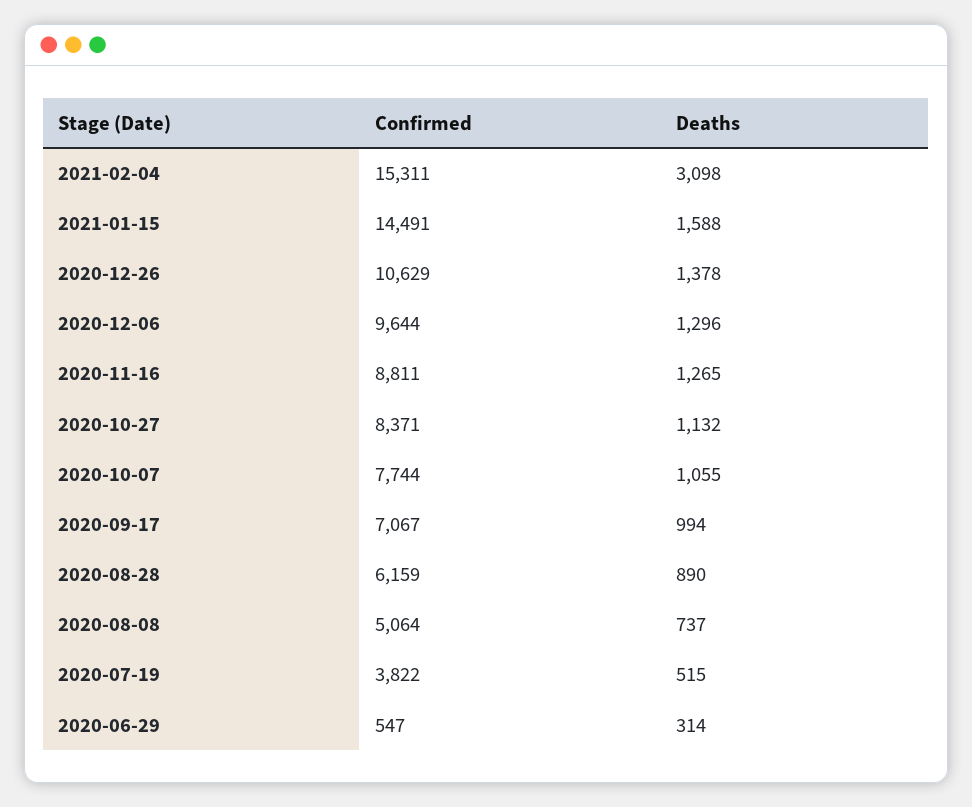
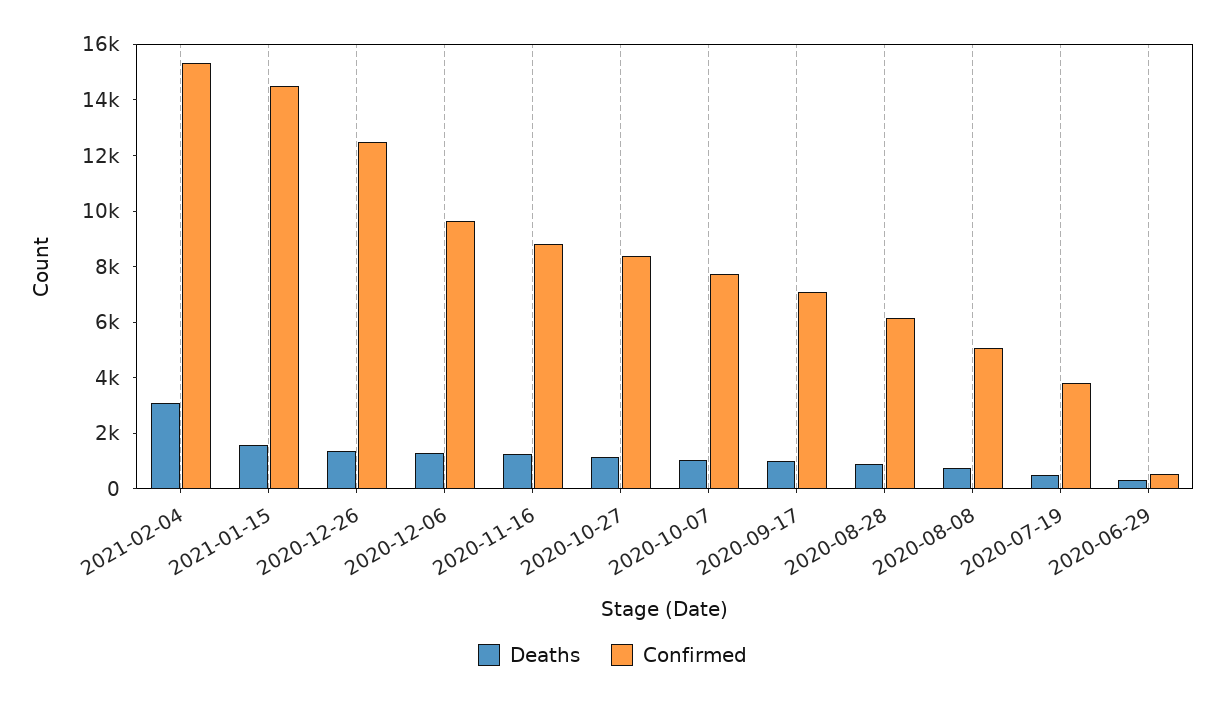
Confirmed, 2020-12-26: 10629 -> 12500

